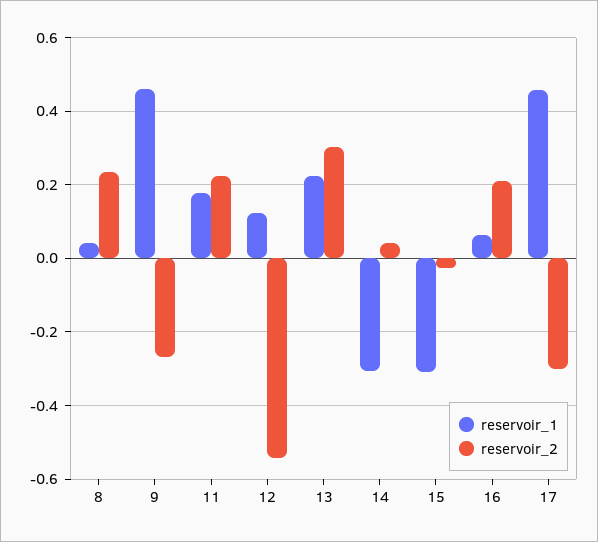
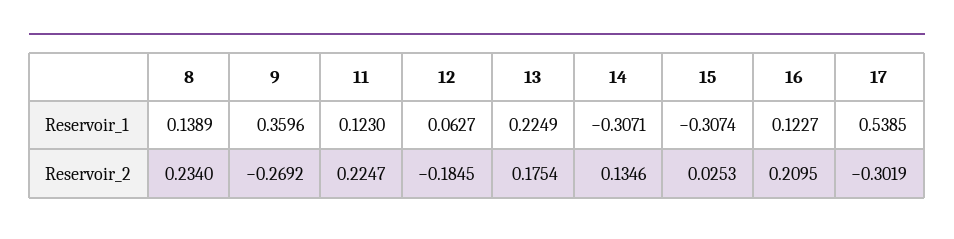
reservoir_1, 8: 0.04 -> 0.1389
reservoir_1, 9: 0.46 -> 0.3596
reservoir_1, 11: 0.18 -> 0.123
reservoir_1, 12: 0.12 -> 0.0627
reservoir_2, 12: -0.54 -> -0.1845
reservoir_2, 13: 0.3 -> 0.1754
reservoir_2, 14: 0.04 -> 0.1346
reservoir_2, 15: -0.02 -> 0.0253
reservoir_1, 16: 0.06 -> 0.1227
reservoir_1, 17: 0.46 -> 0.5385

